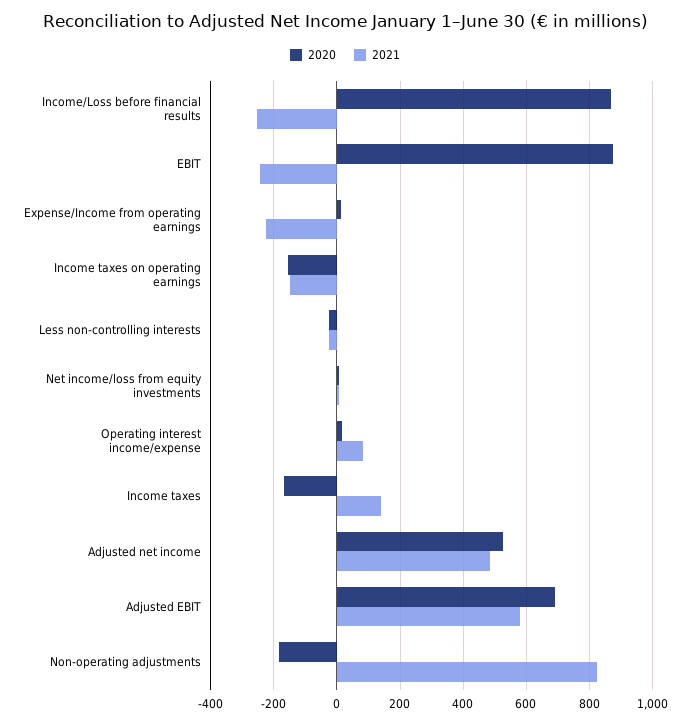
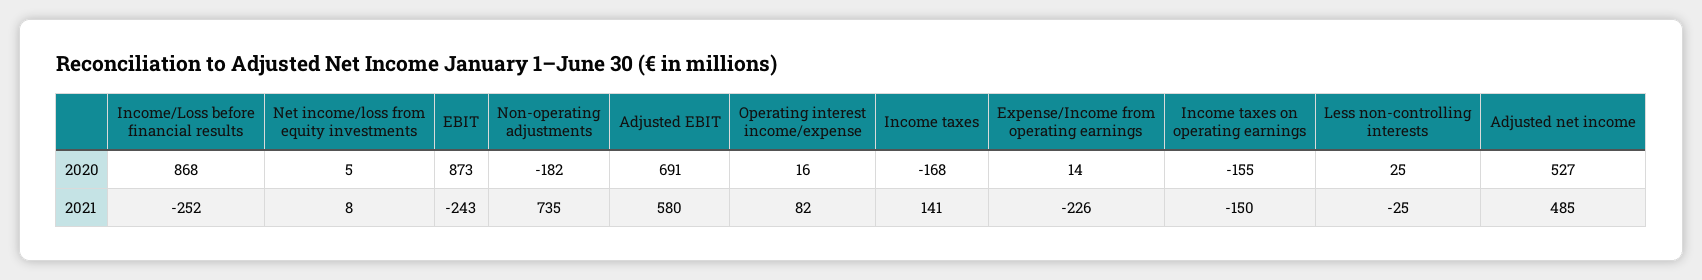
2020, Less non-controlling interests: -20 -> 25
2021, Non-operating adjustments: 820 -> 735

